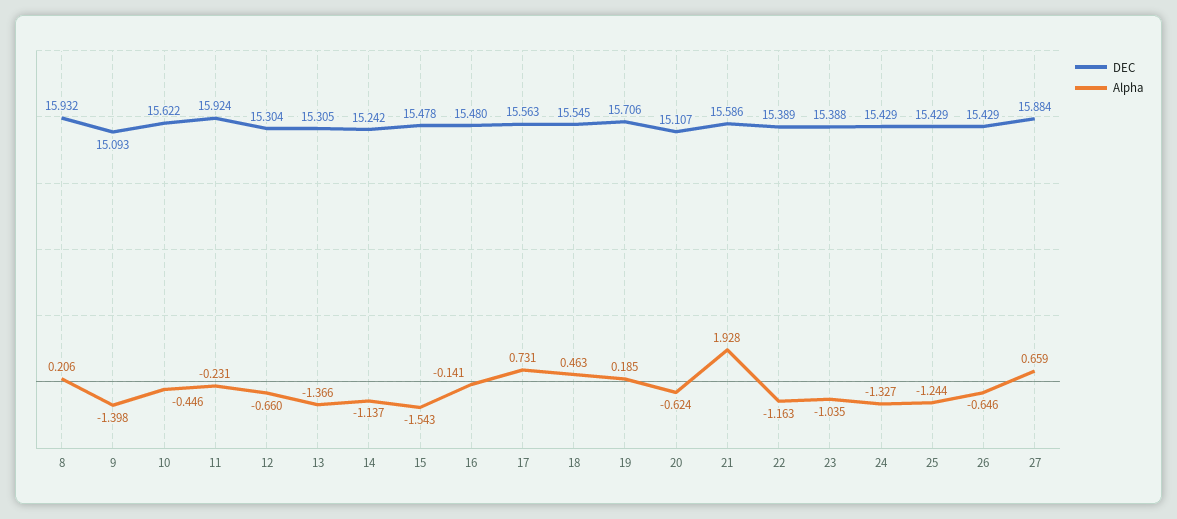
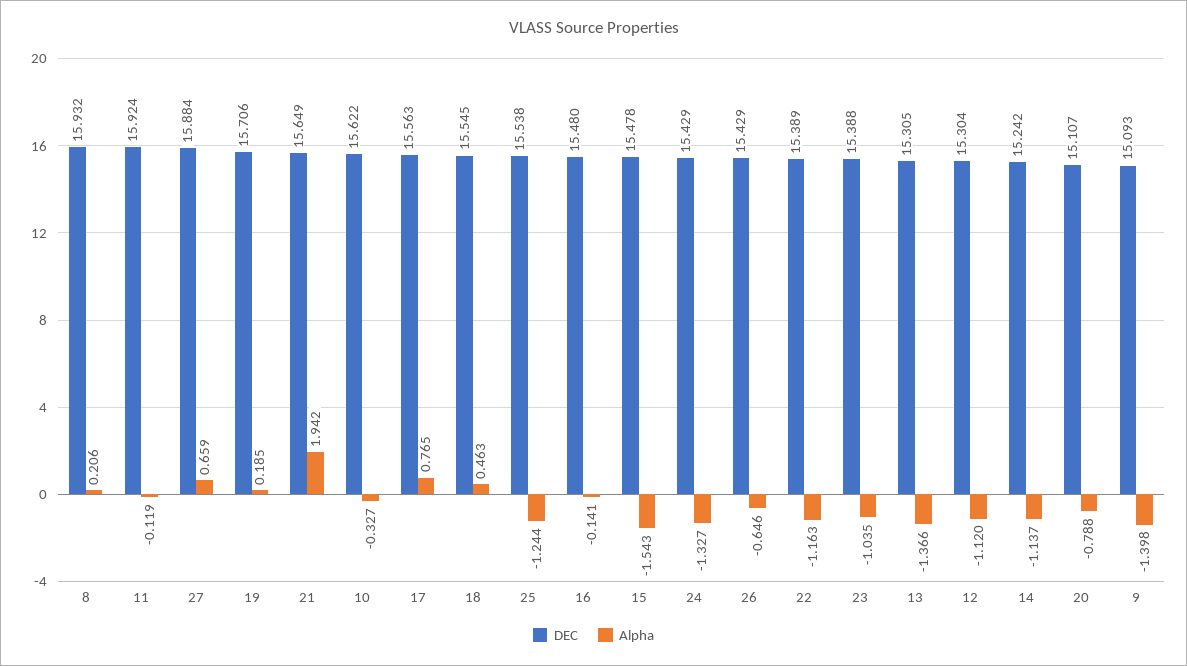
Alpha, 10: -0.446 -> -0.327
Alpha, 11: -0.231 -> -0.119
Alpha, 12: -0.66 -> -1.12
Alpha, 17: 0.731 -> 0.765
Alpha, 20: -0.624 -> -0.788
DEC, 21: 15.586 -> 15.649
Alpha, 21: 1.928 -> 1.942
DEC, 25: 15.429 -> 15.538

